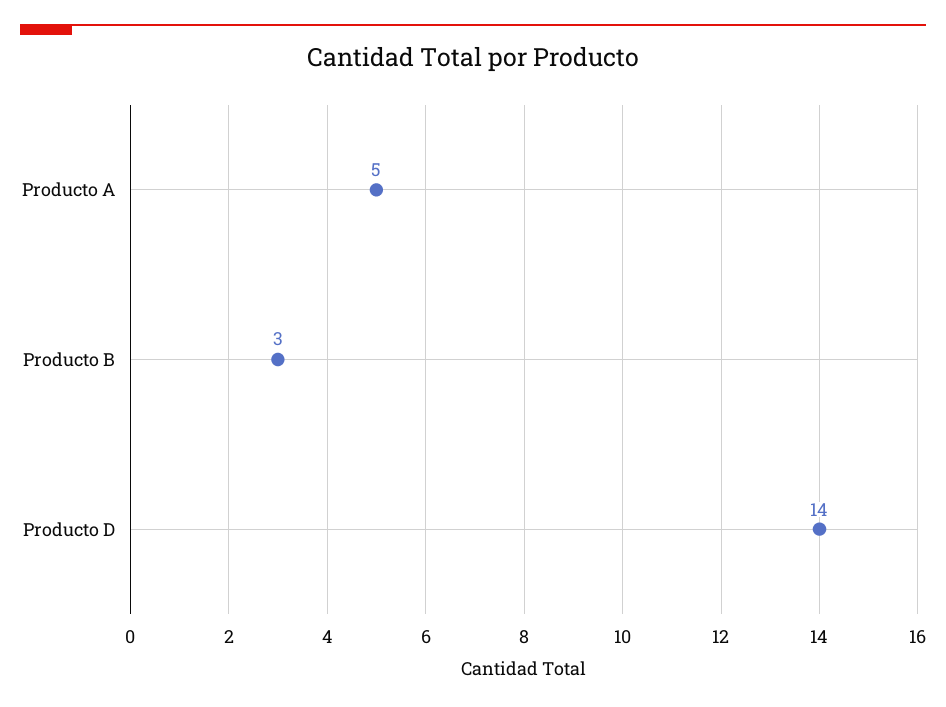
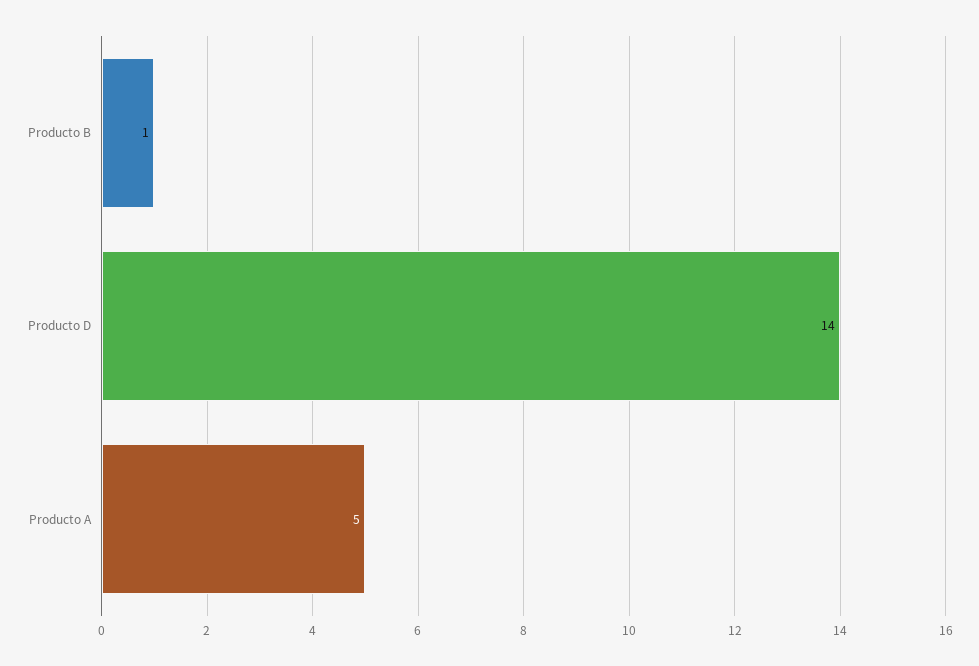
Producto B: 3 -> 1

